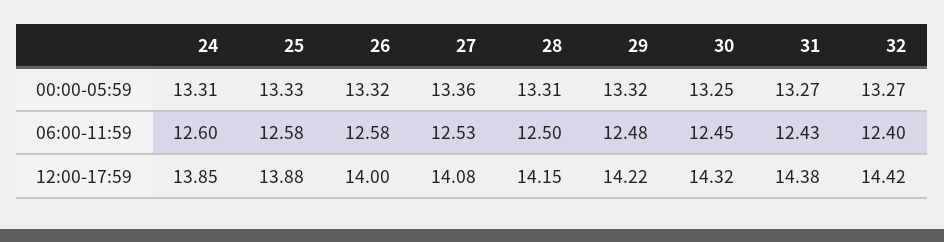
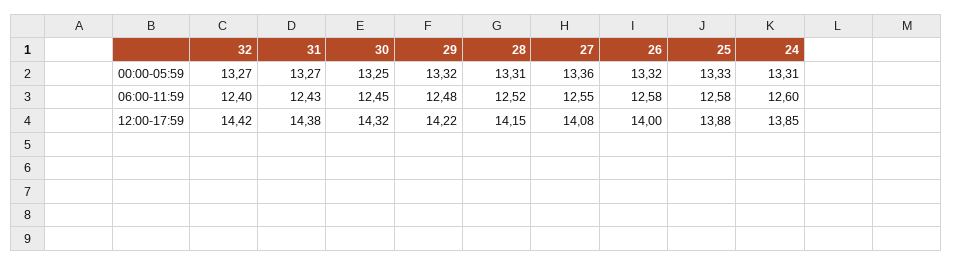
27, 06:00-11:59: 12.53 -> 12.55
28, 06:00-11:59: 12.5 -> 12.52

